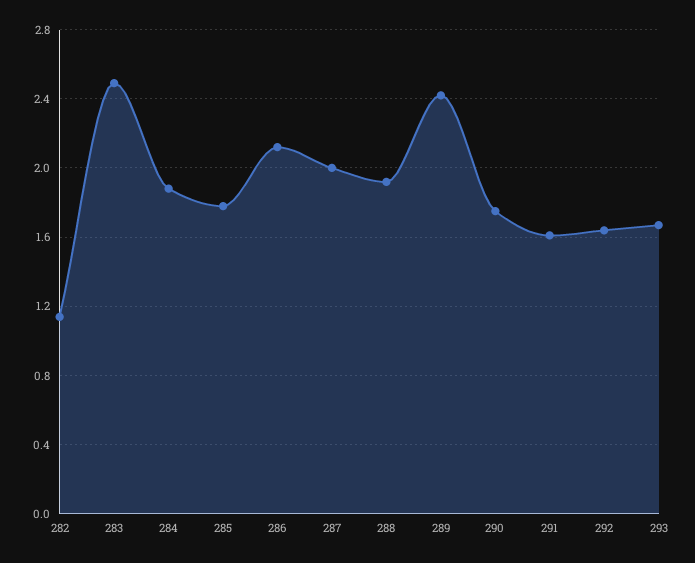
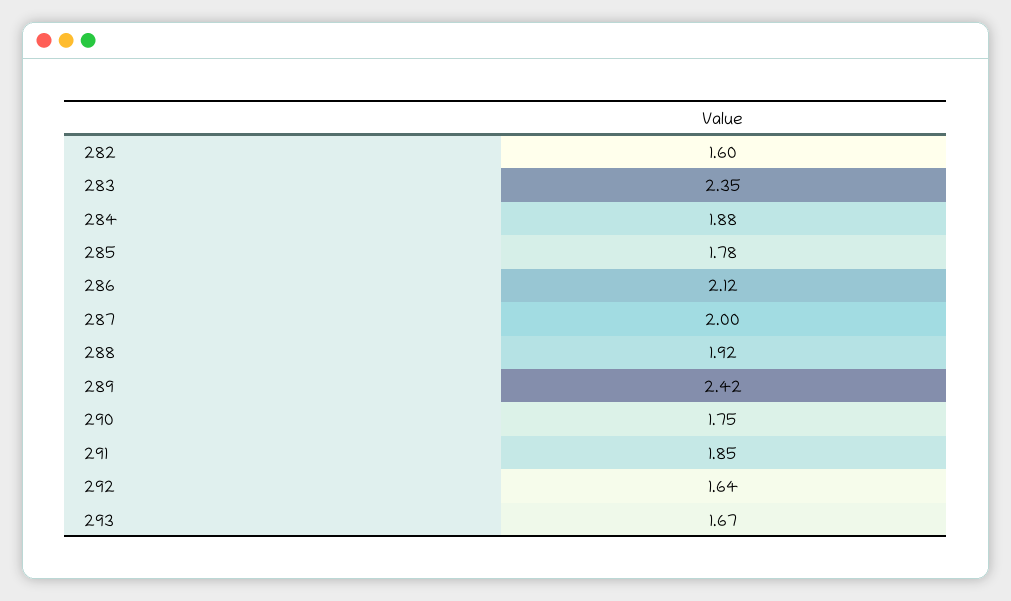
282: 1.15 -> 1.6
283: 2.5 -> 2.35
291: 1.6 -> 1.85

